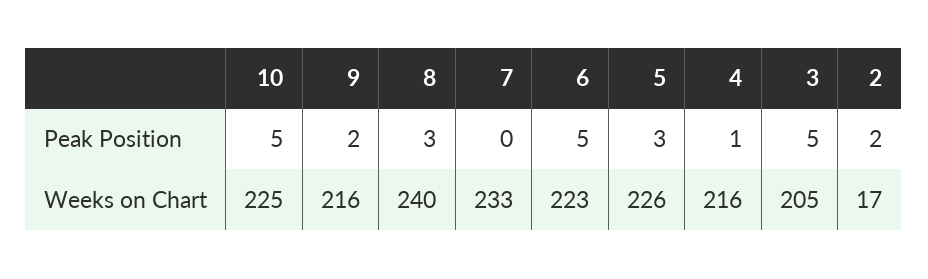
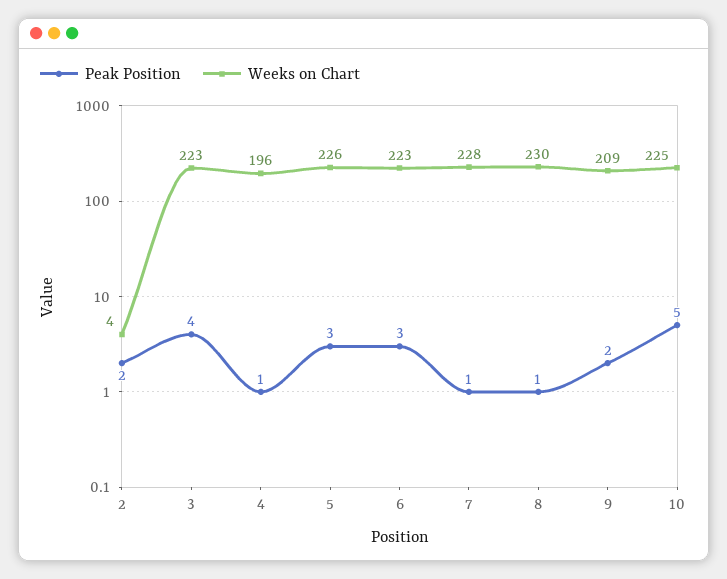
Peak Position, 8: 3 -> 1
Peak Position, 7: 0 -> 1
Peak Position, 6: 5 -> 3
Peak Position, 3: 5 -> 4
Weeks on Chart, 9: 216 -> 209
Weeks on Chart, 8: 240 -> 230
Weeks on Chart, 7: 233 -> 228
Weeks on Chart, 4: 216 -> 196
Weeks on Chart, 3: 205 -> 223
Weeks on Chart, 2: 17 -> 4

